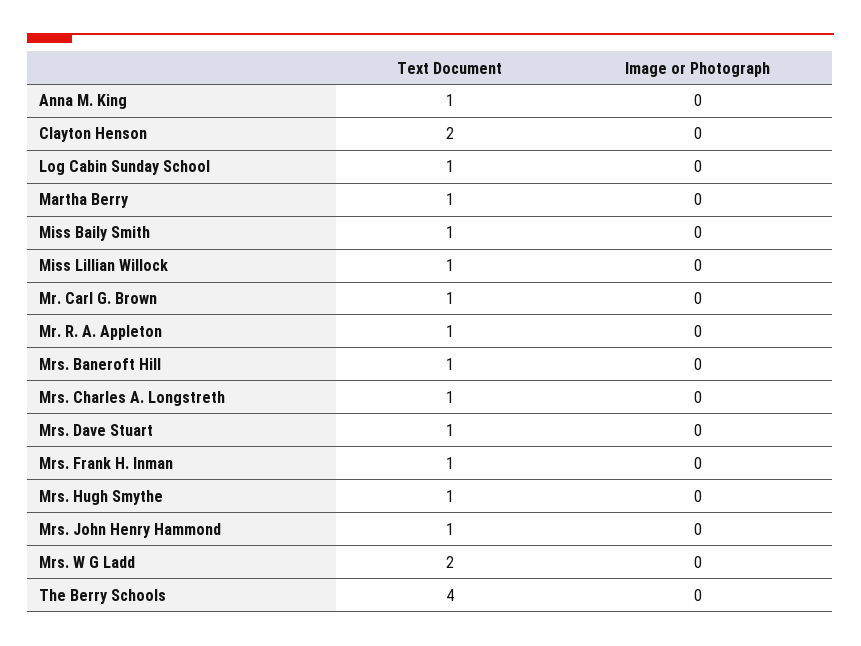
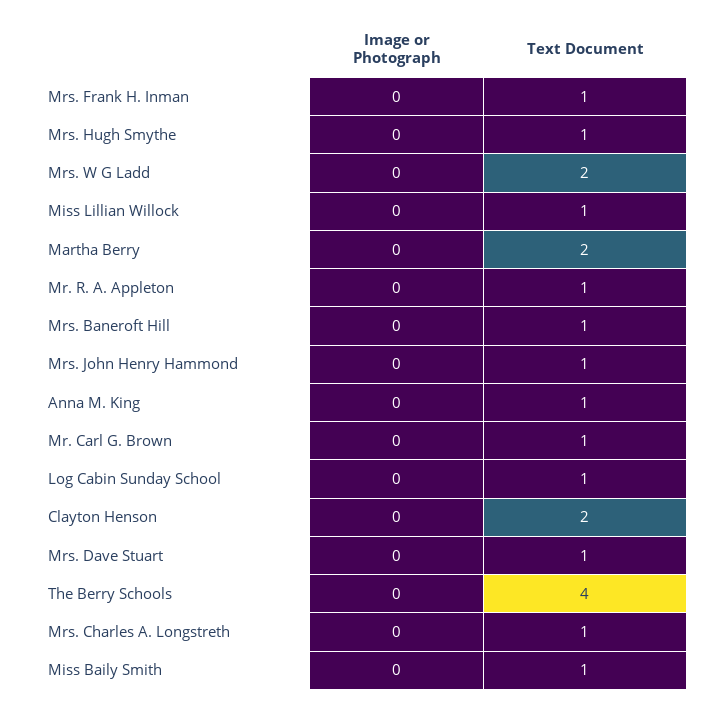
Text Document, Martha Berry: 1 -> 2

